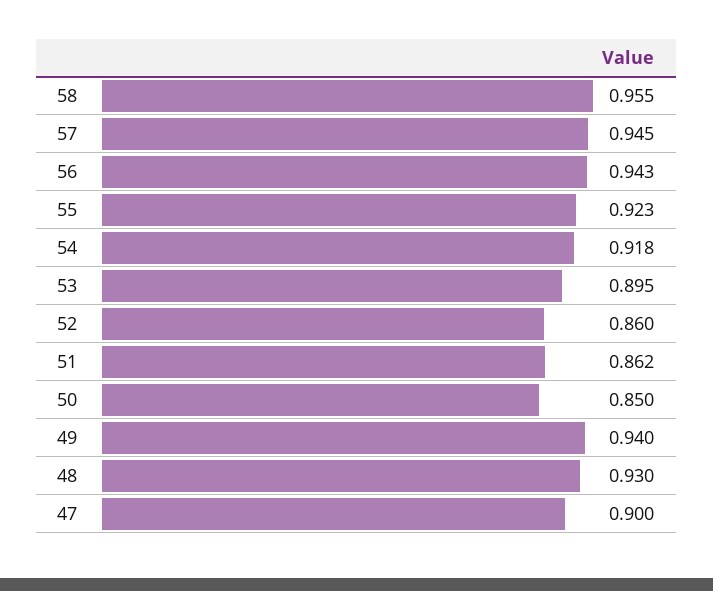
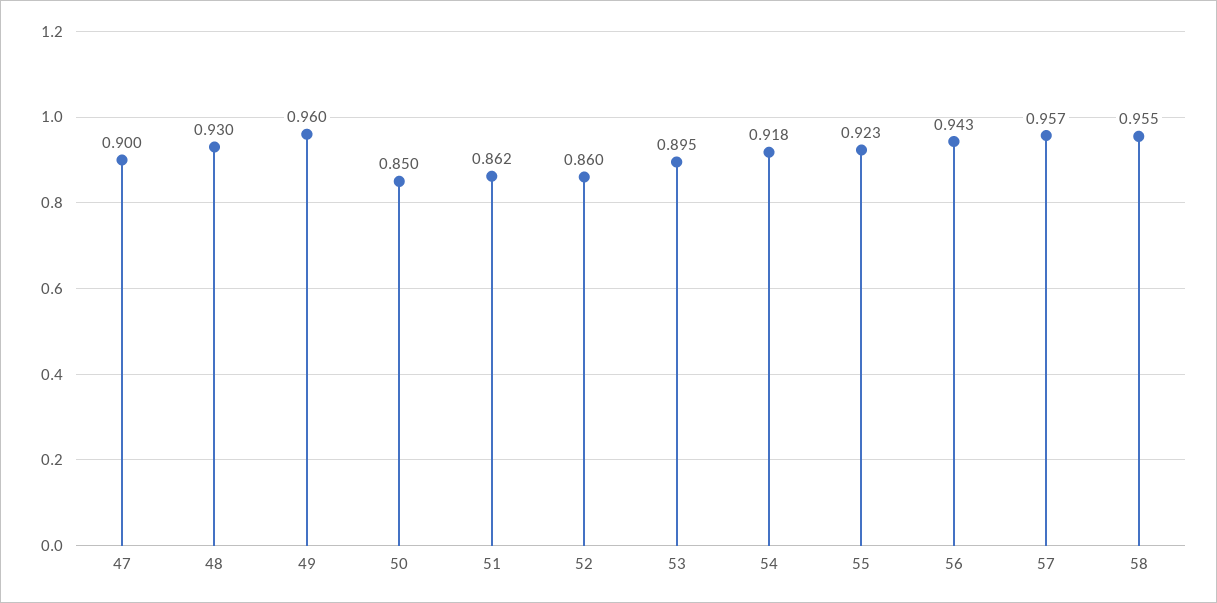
57: 0.945 -> 0.957
49: 0.94 -> 0.96

